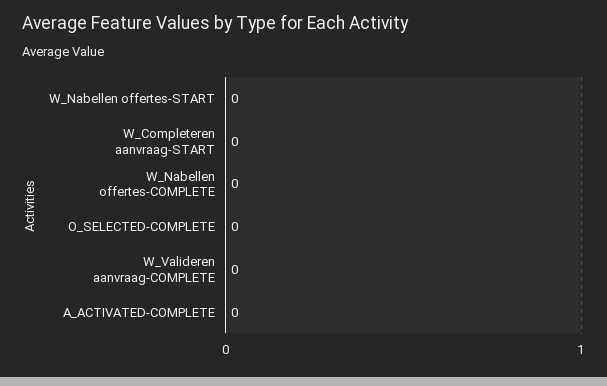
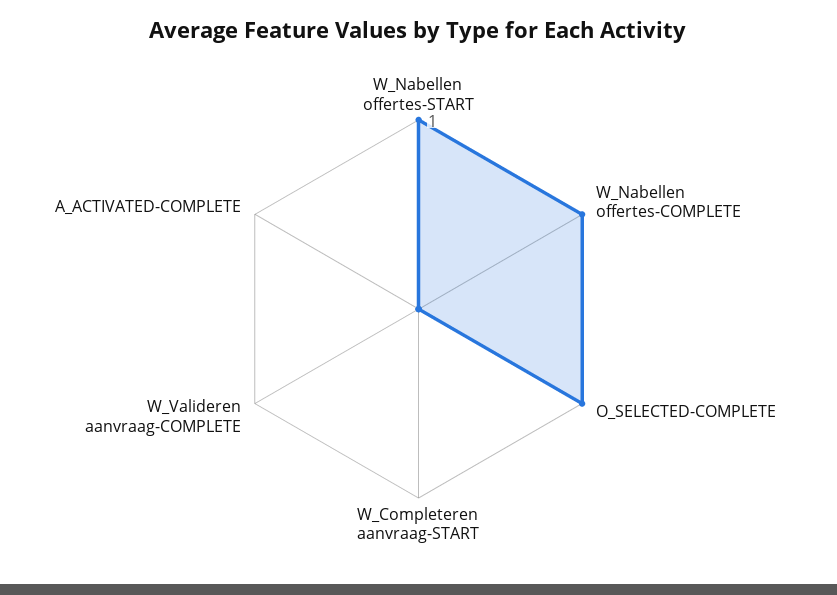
W_Nabellen offertes-START: 0 -> 1
W_Nabellen offertes-COMPLETE: 0 -> 1
O_SELECTED-COMPLETE: 0 -> 1

